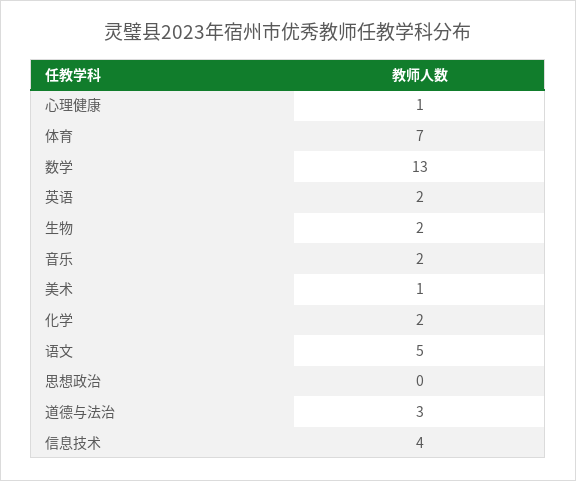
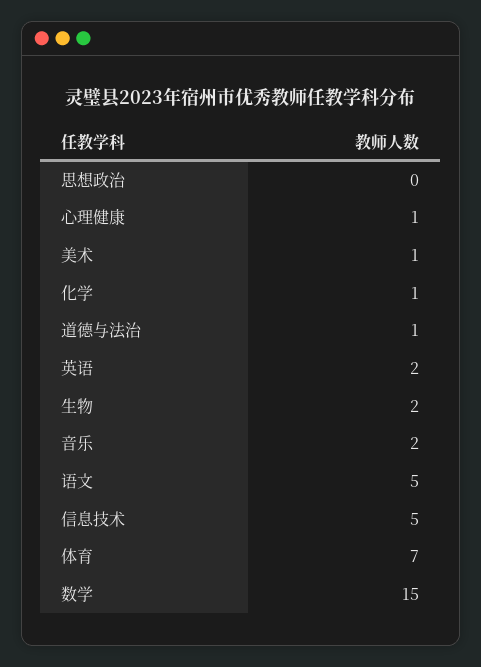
数学: 13 -> 15
化学: 2 -> 1
道德与法治: 3 -> 1
信息技术: 4 -> 5

